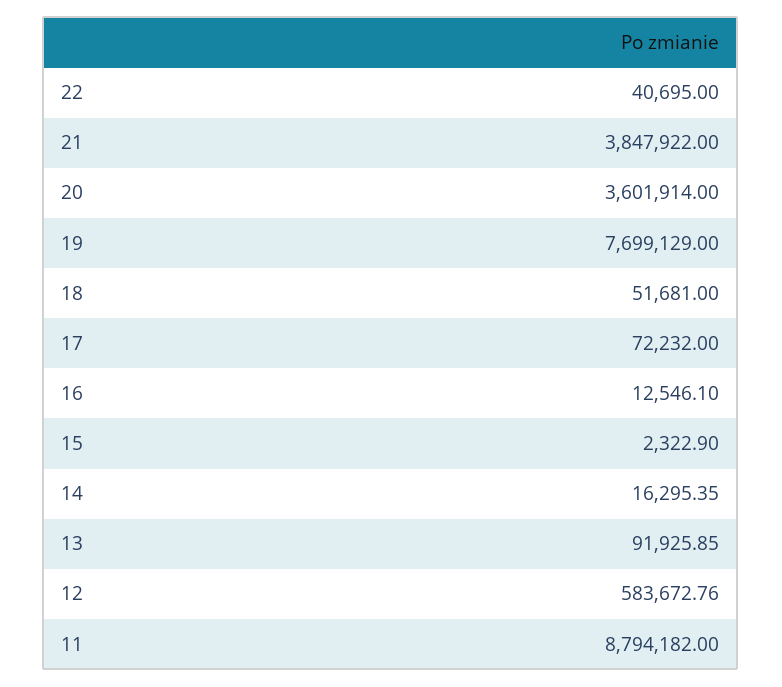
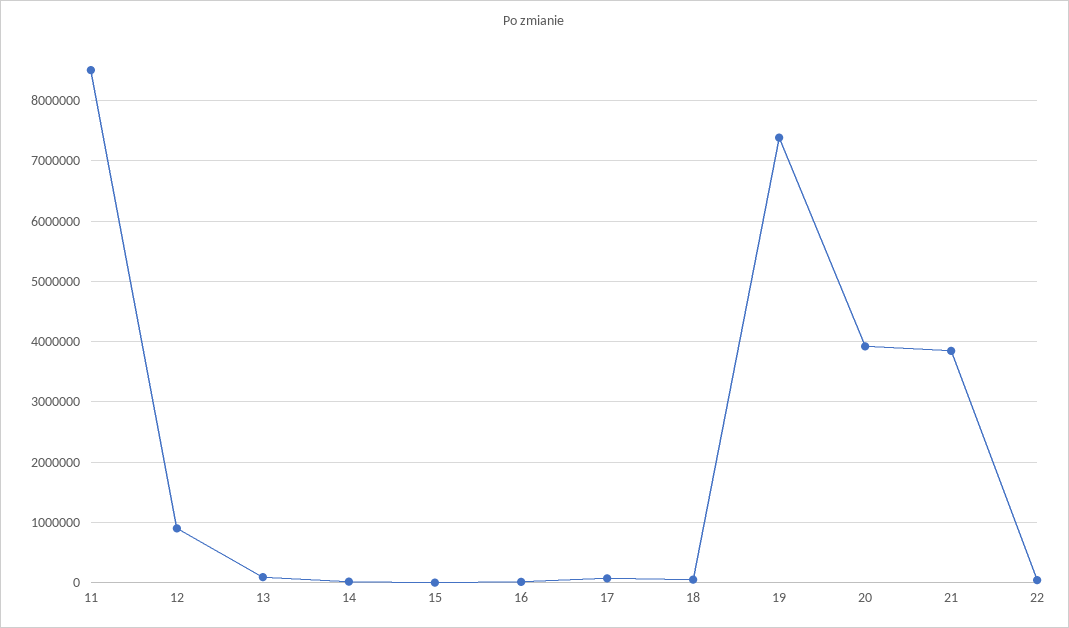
20: 3601914 -> 3900000
19: 7699129 -> 7400000
12: 583672.76 -> 900000
11: 8794182 -> 8500000

